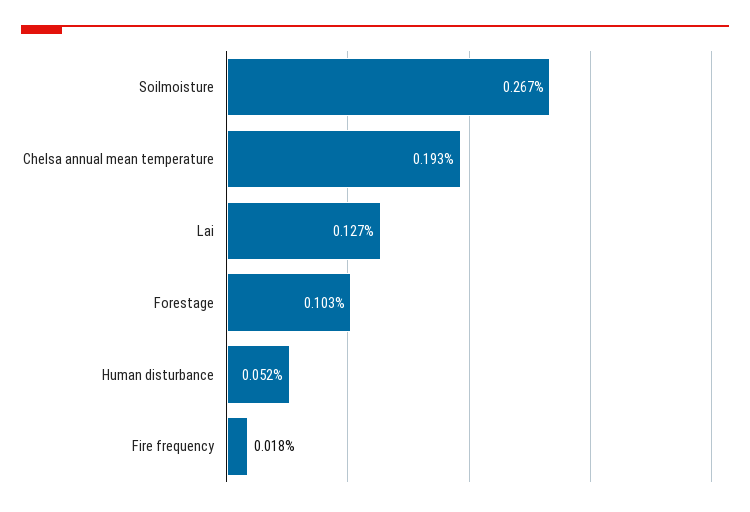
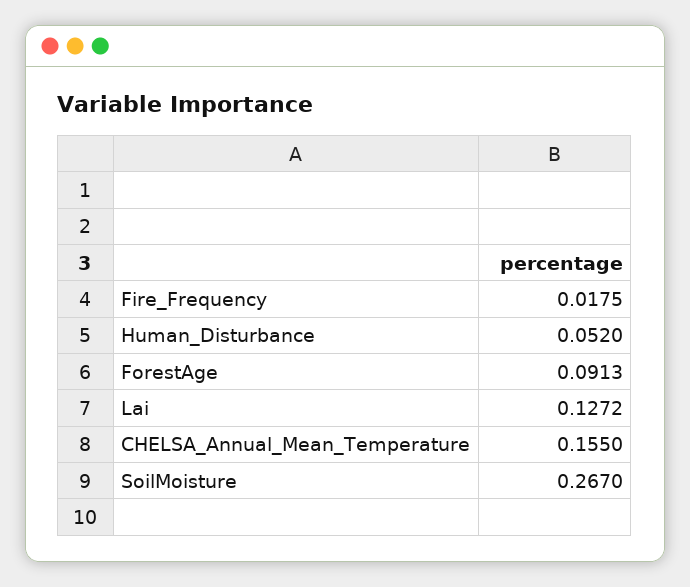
Chelsa annual mean temperature: 0.193 -> 0.155
Forestage: 0.103 -> 0.0913

